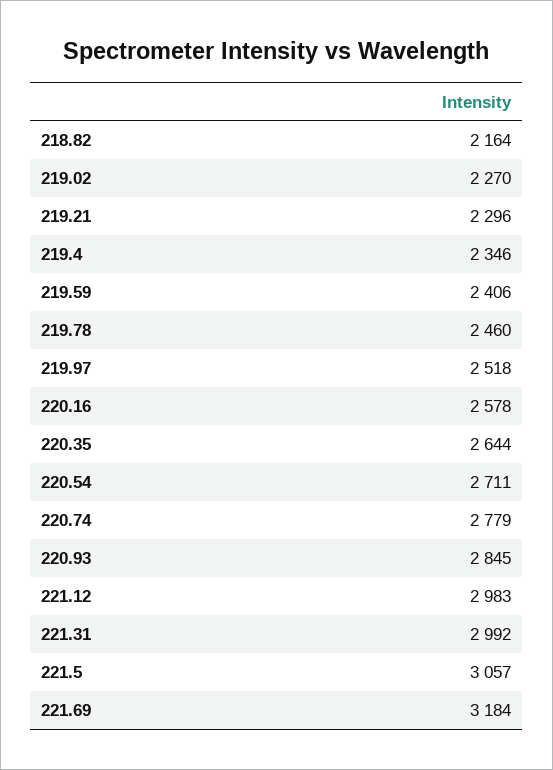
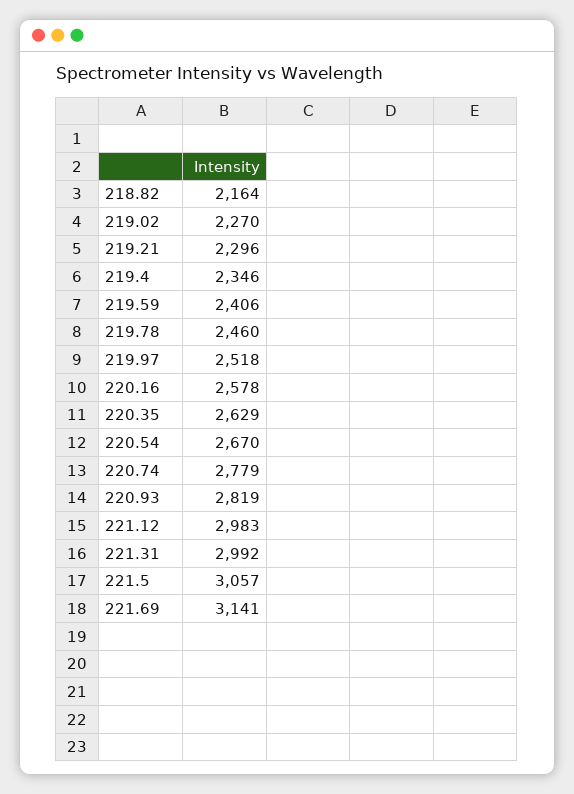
220.35: 2644 -> 2629
220.54: 2711 -> 2670
220.93: 2845 -> 2819
221.69: 3184 -> 3141

